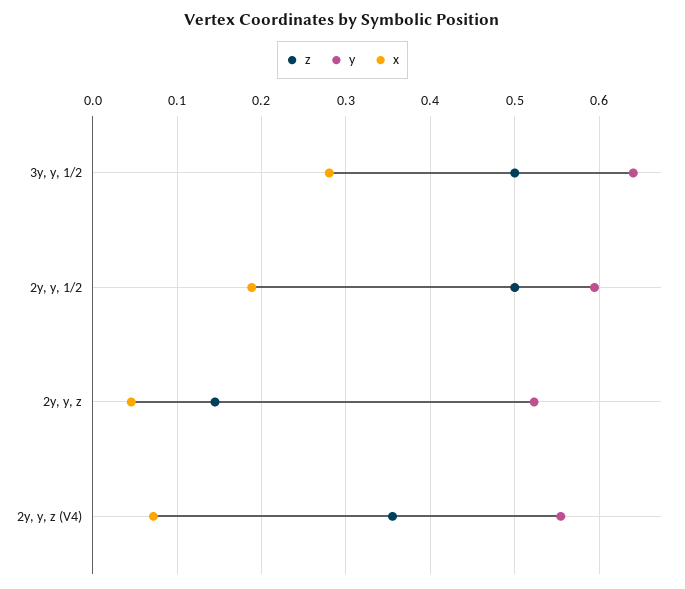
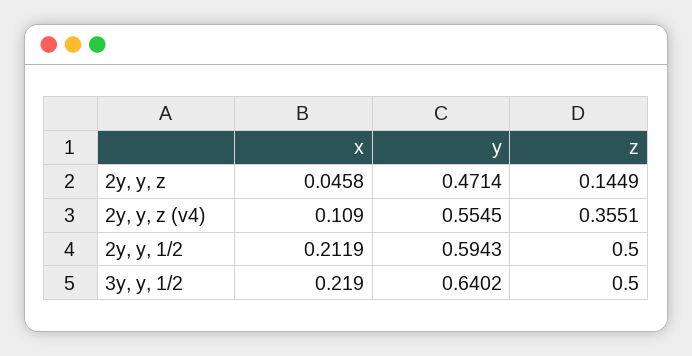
x, 3y, y, 1/2: 0.28 -> 0.219
x, 2y, y, 1/2: 0.19 -> 0.2119
y, 2y, y, z: 0.52 -> 0.4714
x, 2y, y, z (V4): 0.07 -> 0.109

